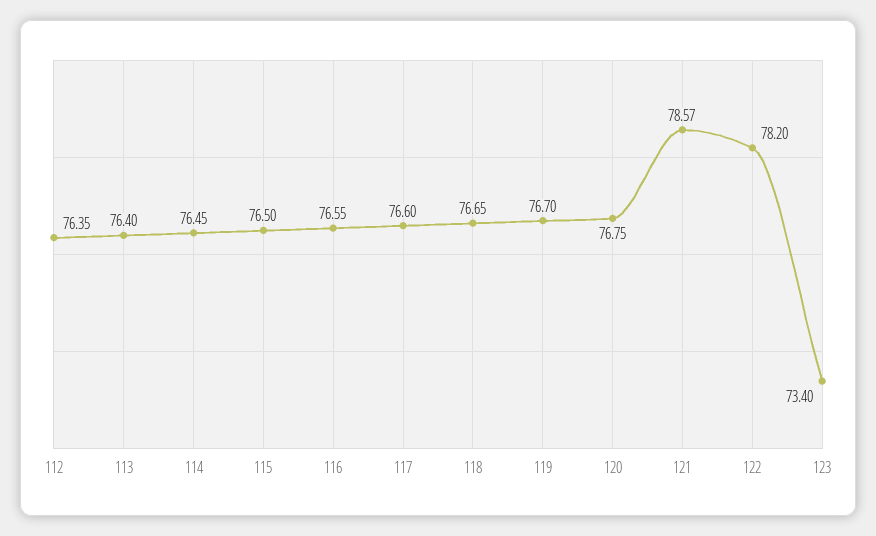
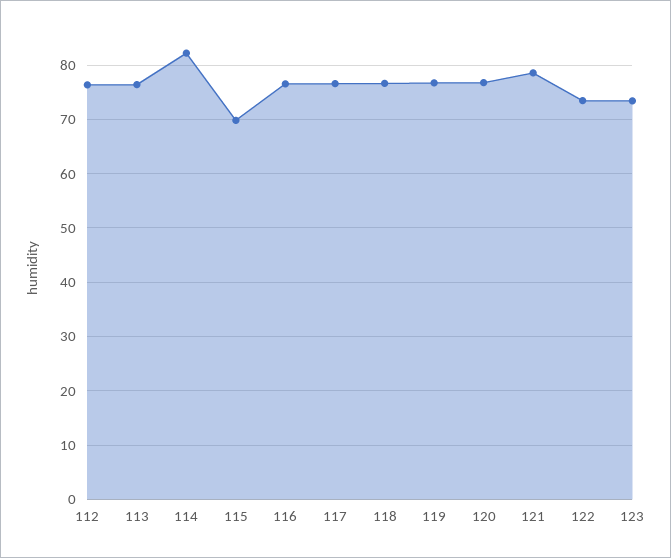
114: 76.45 -> 82
115: 76.5 -> 70
122: 78.2 -> 74

